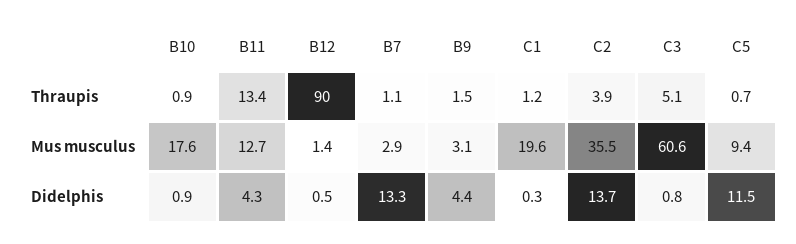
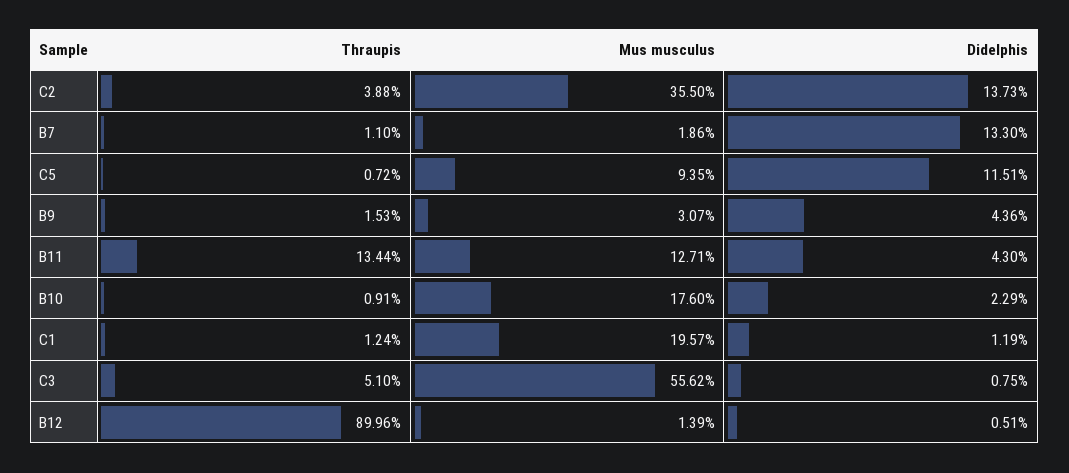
B7, Mus musculus: 2.9 -> 1.86
C3, Mus musculus: 60.6 -> 55.62
B10, Didelphis: 0.9 -> 2.29
C1, Didelphis: 0.3 -> 1.19

